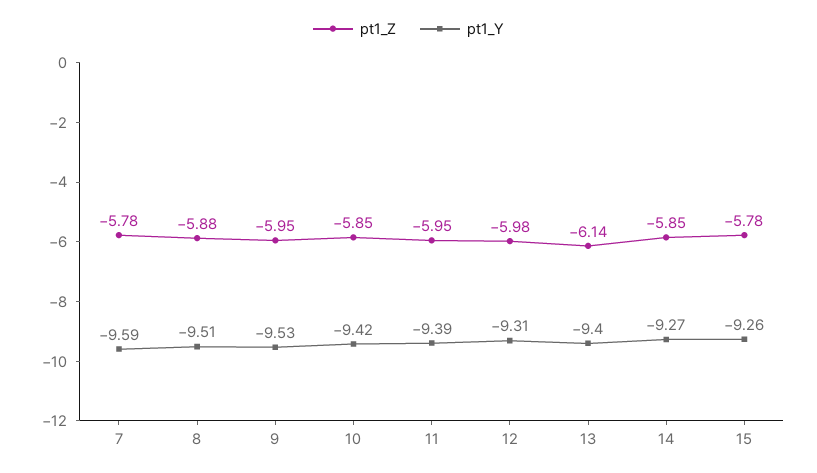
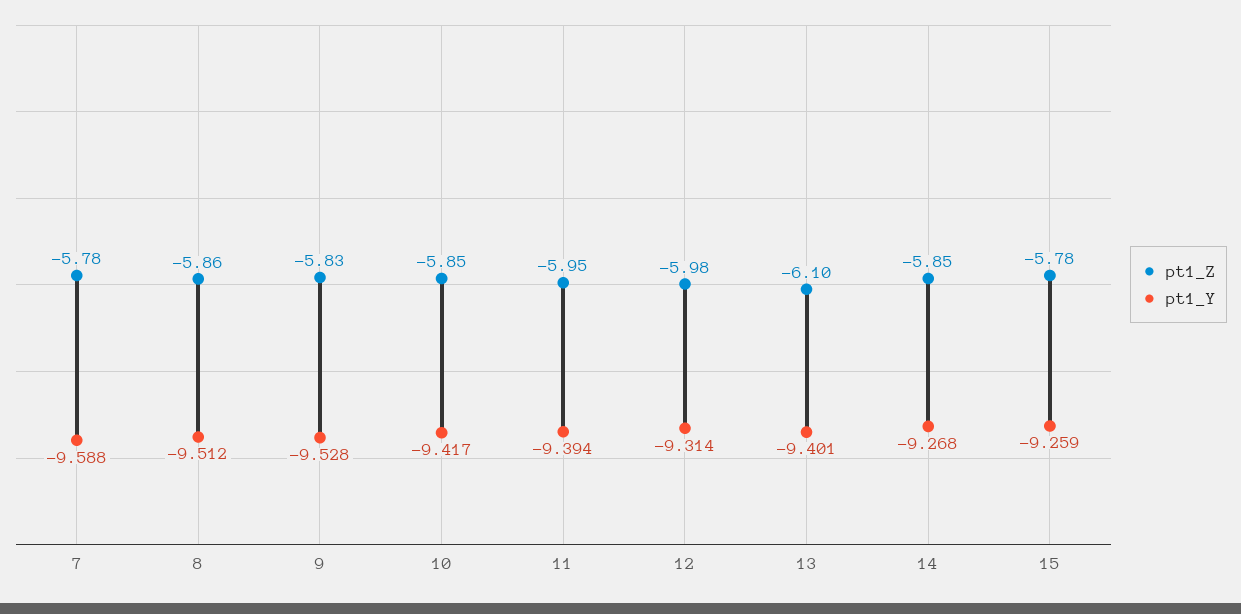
pt1_Z, 8: -5.88 -> -5.86
pt1_Z, 9: -5.95 -> -5.83
pt1_Z, 13: -6.14 -> -6.1

